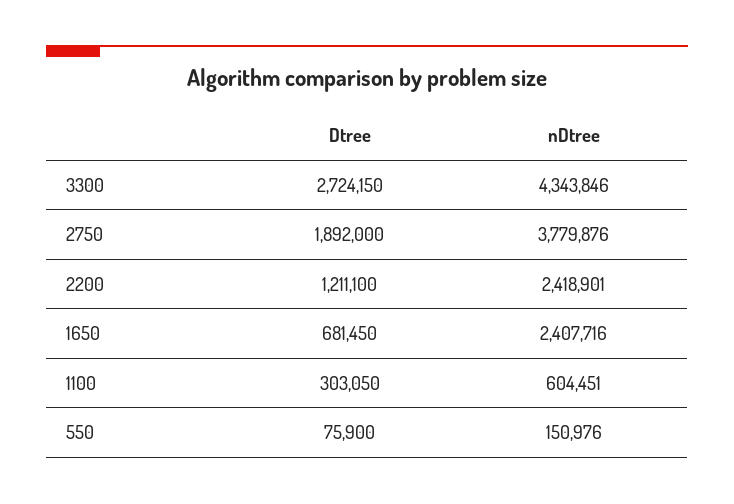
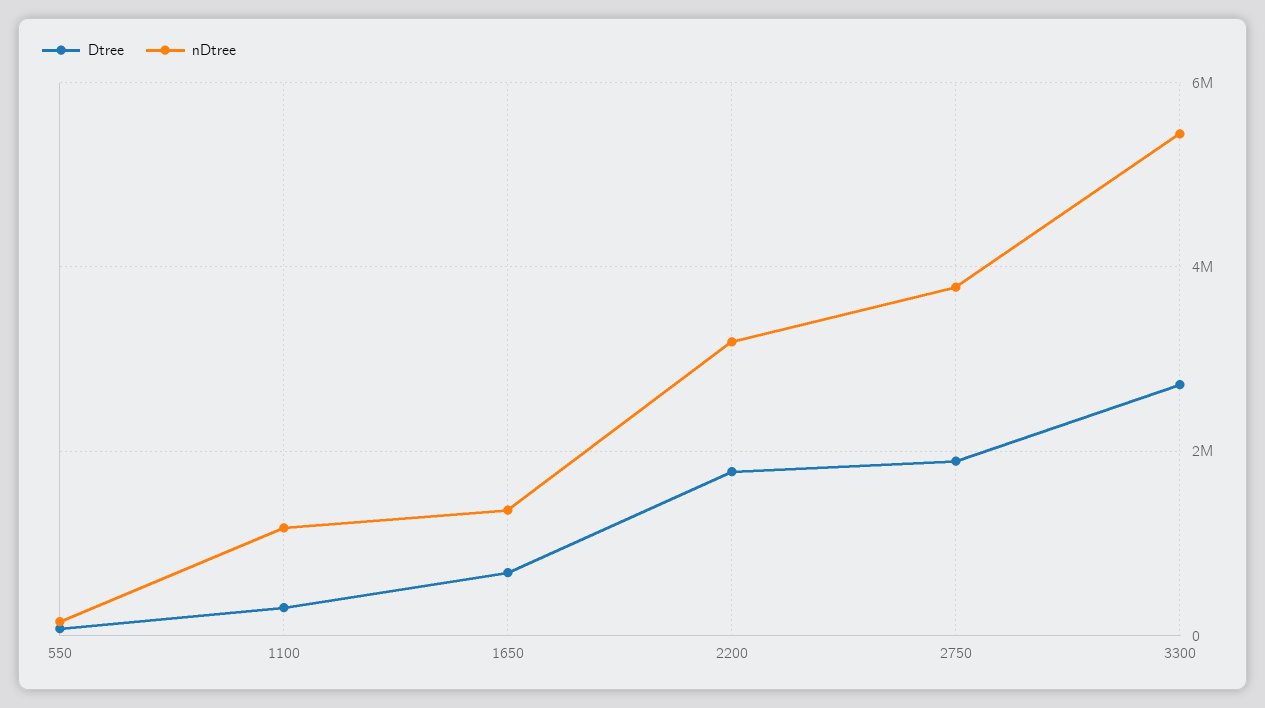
nDtree, 3300: 4343846 -> 5400000
Dtree, 2200: 1211100 -> 1800000
nDtree, 2200: 2418901 -> 3200000
nDtree, 1650: 2407716 -> 1400000
nDtree, 1100: 604451 -> 1200000

